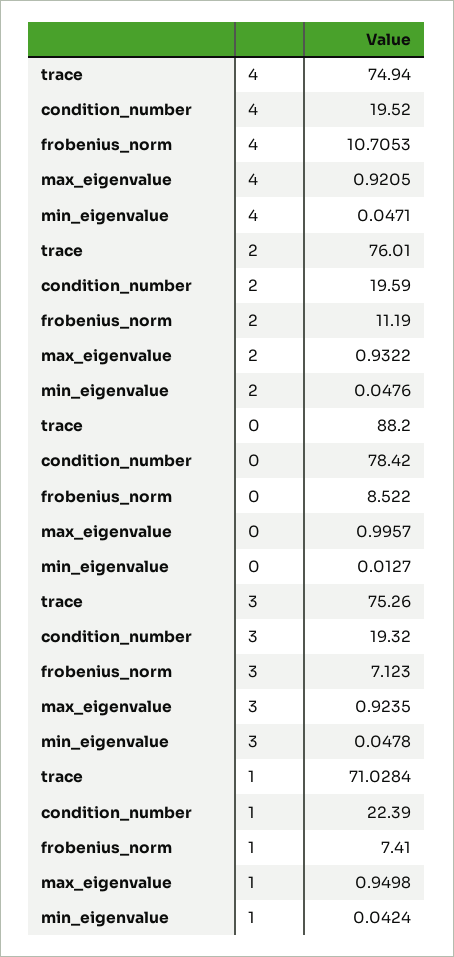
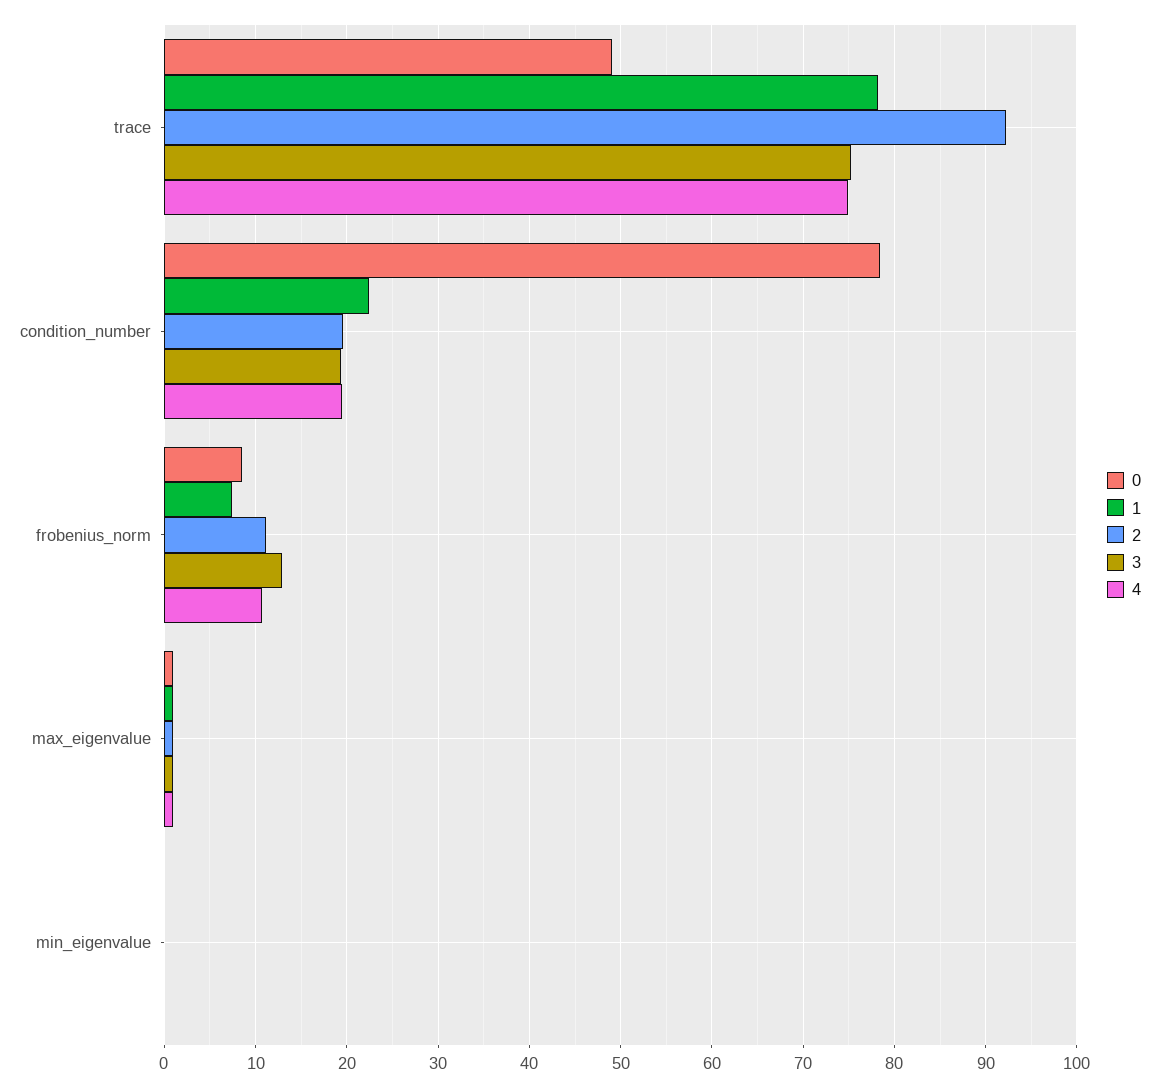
2, trace: 76.01 -> 92
0, trace: 88.2 -> 49
3, frobenius_norm: 7.123 -> 13
1, trace: 71.0284 -> 78

